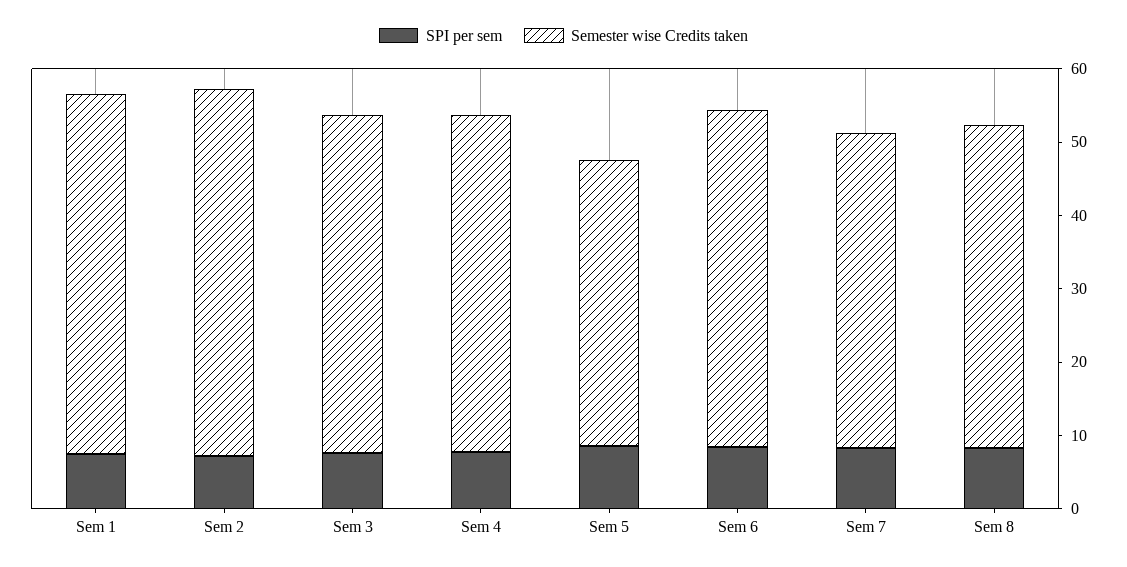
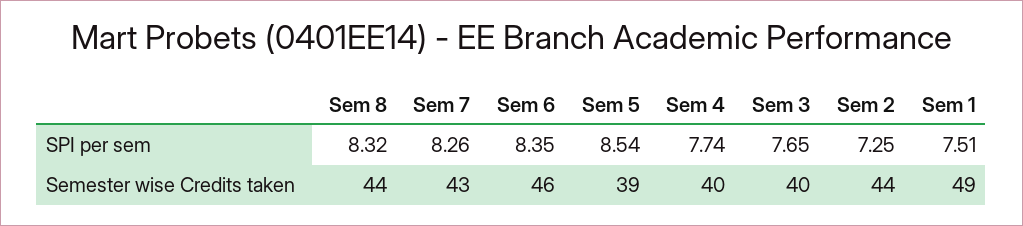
Semester wise Credits taken, Sem 2: 50 -> 44
Semester wise Credits taken, Sem 3: 46 -> 40
Semester wise Credits taken, Sem 4: 46 -> 40

